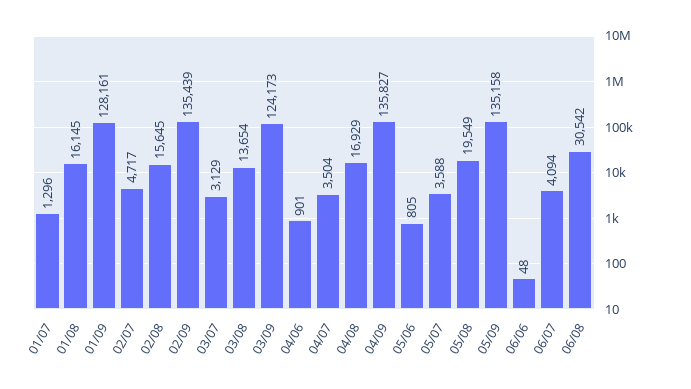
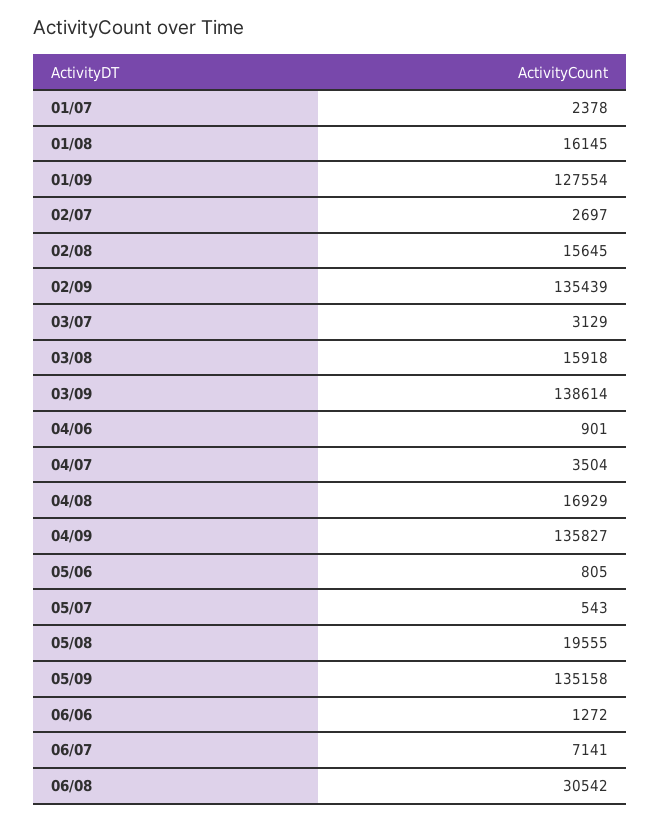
01/07: 1296 -> 2378
01/09: 128161 -> 127554
02/07: 4717 -> 2697
03/08: 13654 -> 15918
03/09: 124173 -> 138614
05/07: 3588 -> 543
05/08: 19549 -> 19555
06/06: 48 -> 1272
06/07: 4094 -> 7141

